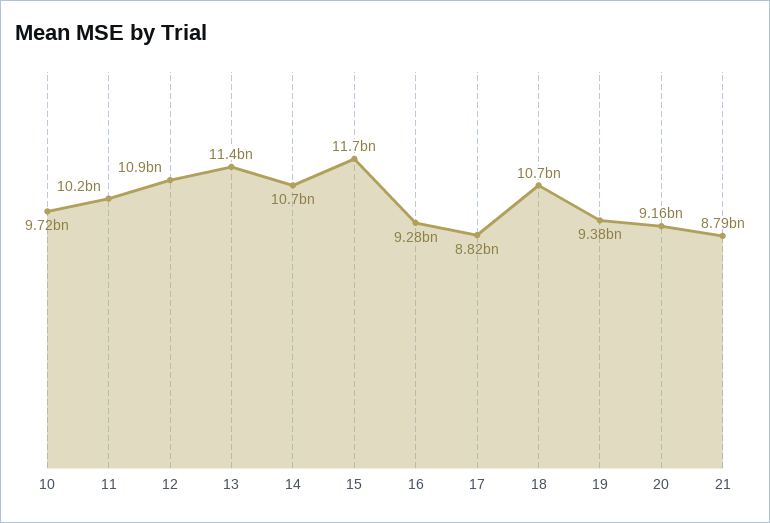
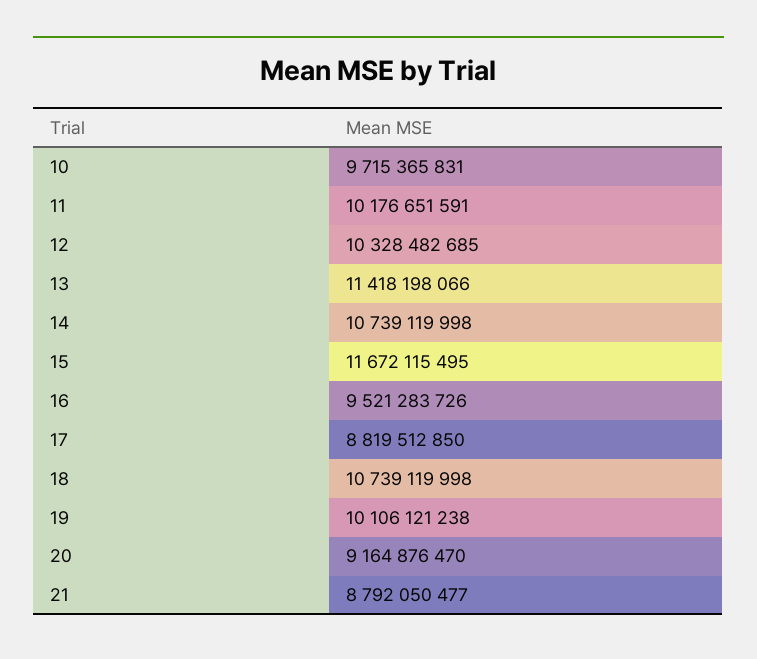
12: 10900000000 -> 10328482685
16: 9280000000 -> 9521283726
19: 9380000000 -> 10106121238

